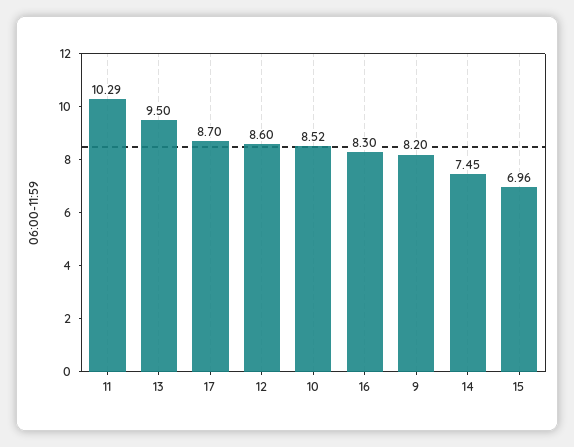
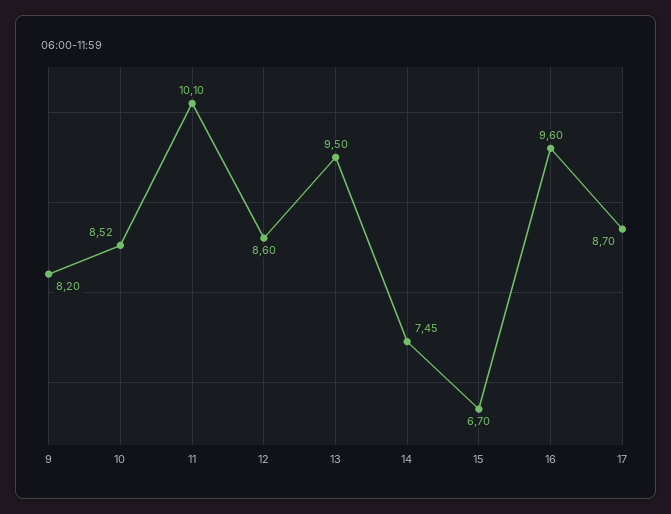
11: 10.29 -> 10.1
16: 8.3 -> 9.6
15: 6.96 -> 6.7

